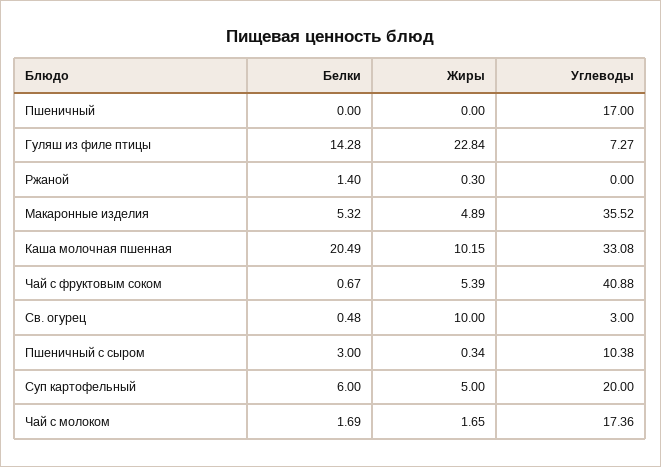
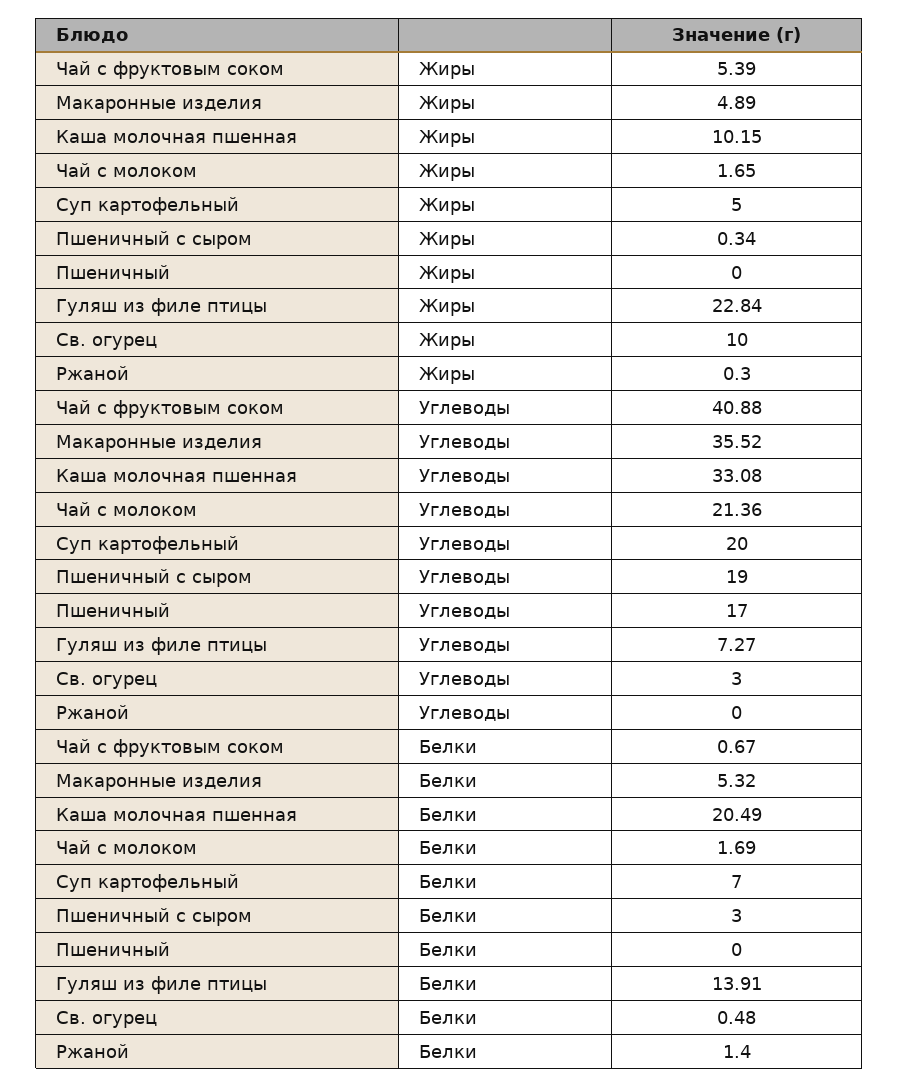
Белки, Гуляш из филе птицы: 14.28 -> 13.91
Углеводы, Пшеничный с сыром: 10.38 -> 19
Белки, Суп картофельный: 6 -> 7
Углеводы, Чай с молоком: 17.36 -> 21.36

